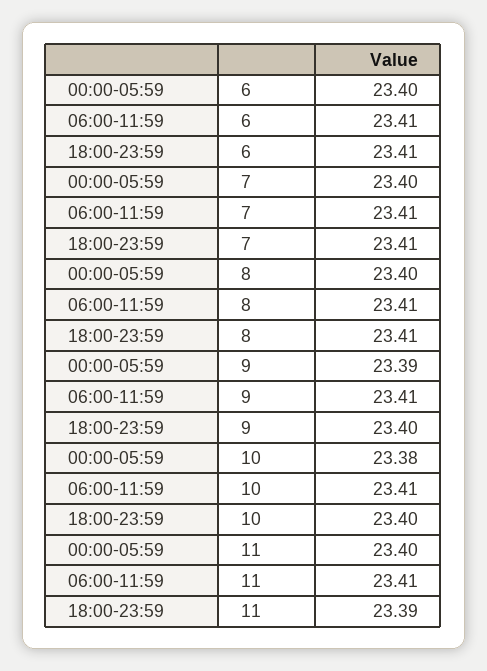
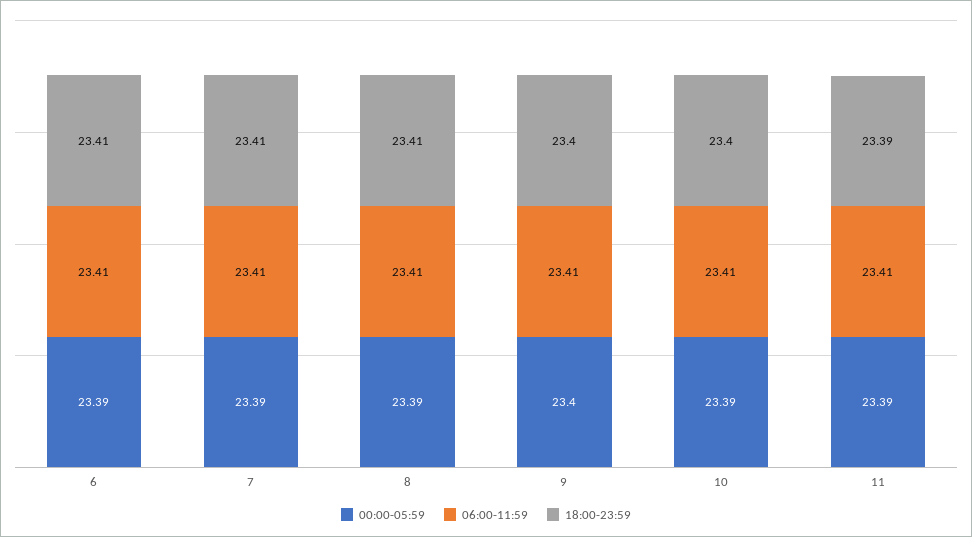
00:00-05:59, 6: 23.4 -> 23.39
00:00-05:59, 7: 23.4 -> 23.39
00:00-05:59, 8: 23.4 -> 23.39
00:00-05:59, 9: 23.39 -> 23.4
00:00-05:59, 10: 23.38 -> 23.39
00:00-05:59, 11: 23.4 -> 23.39

